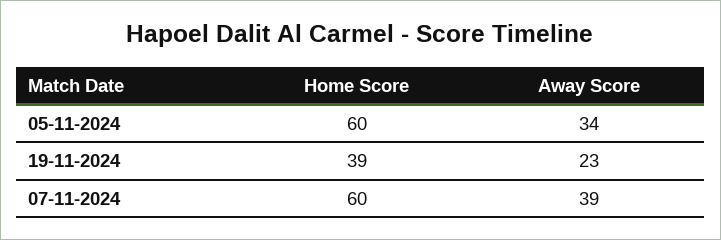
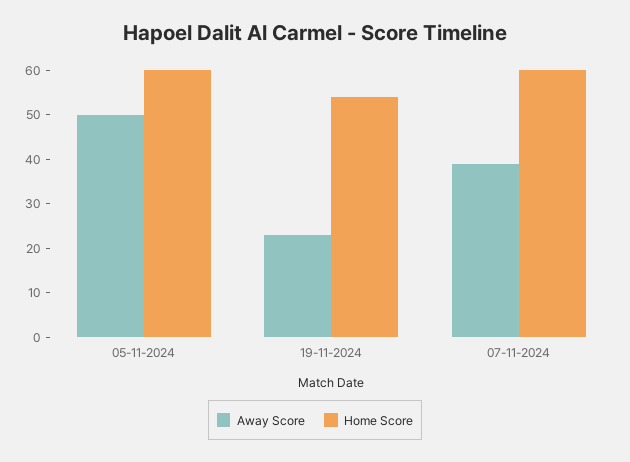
Away Score, 05-11-2024: 34 -> 50
Home Score, 19-11-2024: 39 -> 55

